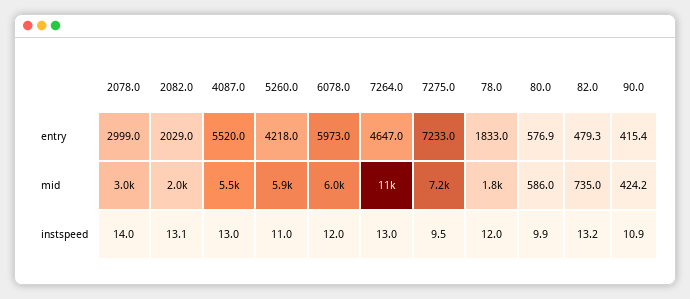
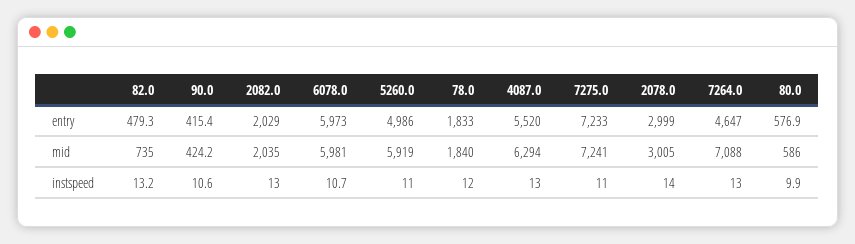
5260.0, entry: 4218 -> 4986
4087.0, mid: 5500 -> 6294
7264.0, mid: 11000 -> 7088
2082.0, instspeed: 13.1 -> 13
6078.0, instspeed: 12 -> 10.7
7275.0, instspeed: 9.5 -> 11
90.0, instspeed: 10.9 -> 10.6

